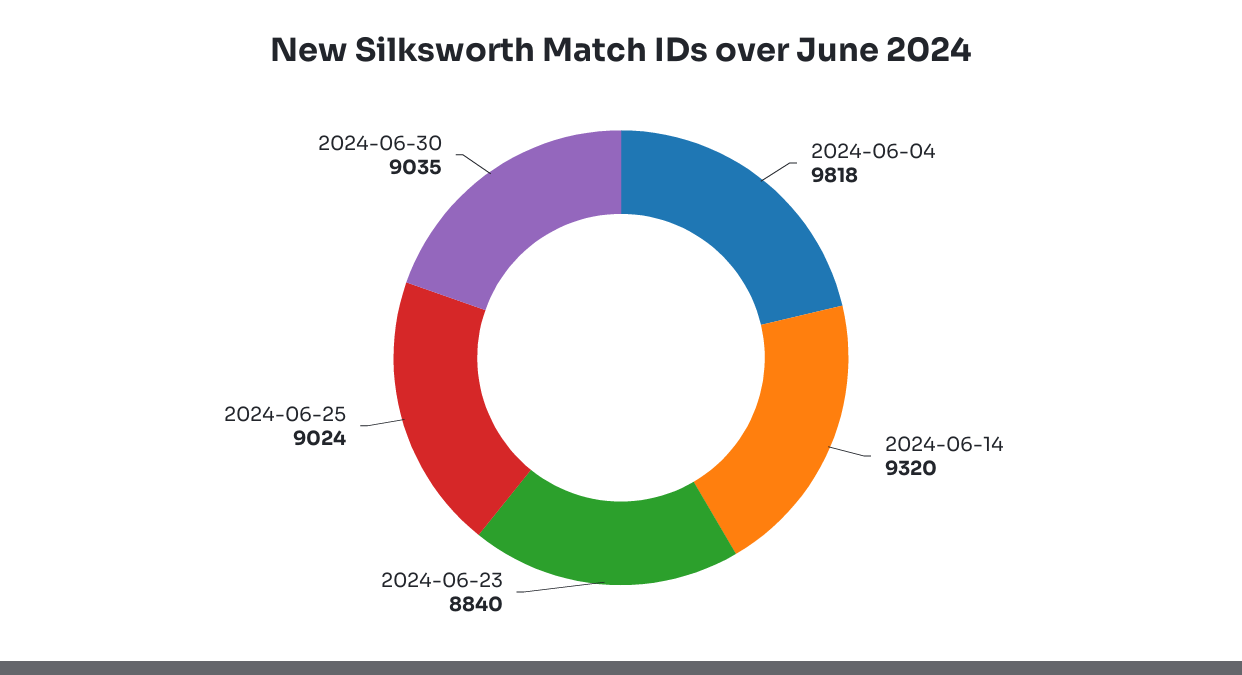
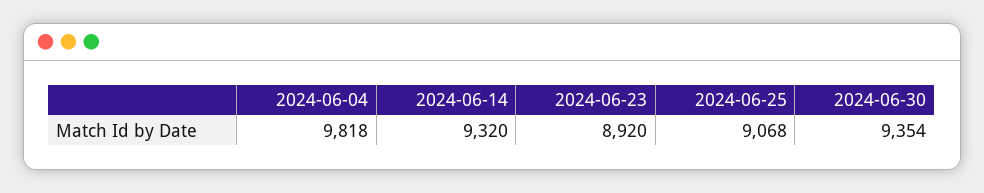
2024-06-23: 8840 -> 8920
2024-06-25: 9024 -> 9068
2024-06-30: 9035 -> 9354

